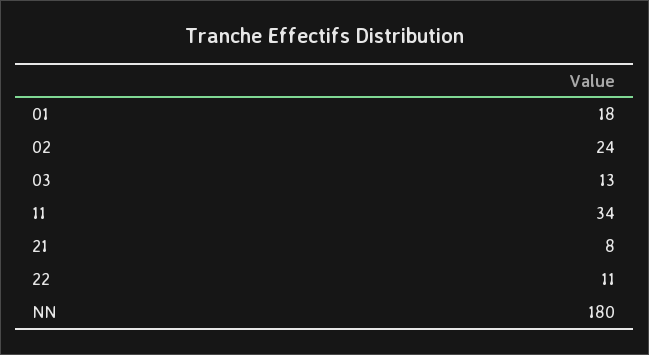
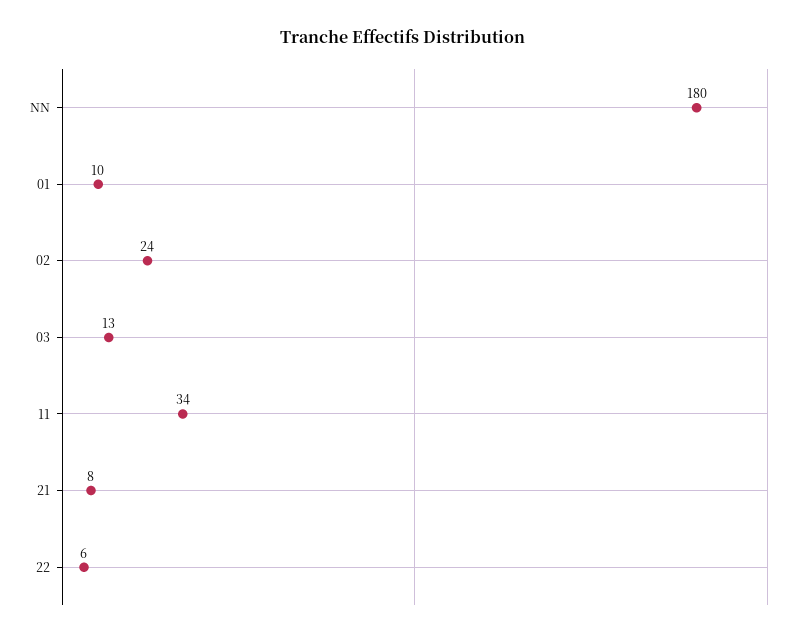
01: 18 -> 10
22: 11 -> 6

